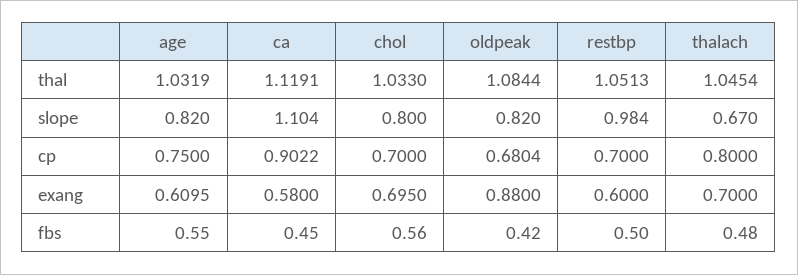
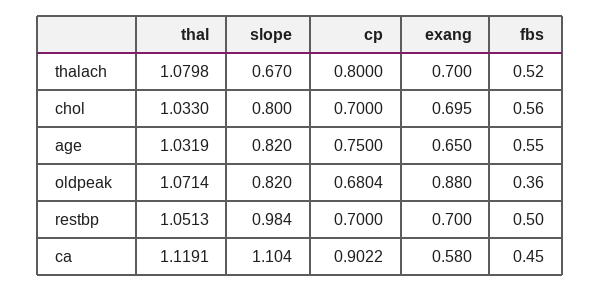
oldpeak, thal: 1.0844 -> 1.0714
thalach, thal: 1.0454 -> 1.0798
age, exang: 0.6095 -> 0.65
restbp, exang: 0.6 -> 0.7
oldpeak, fbs: 0.42 -> 0.36
thalach, fbs: 0.48 -> 0.52

